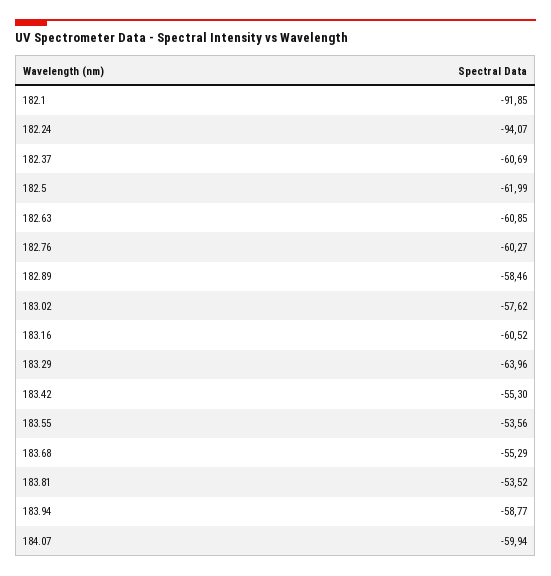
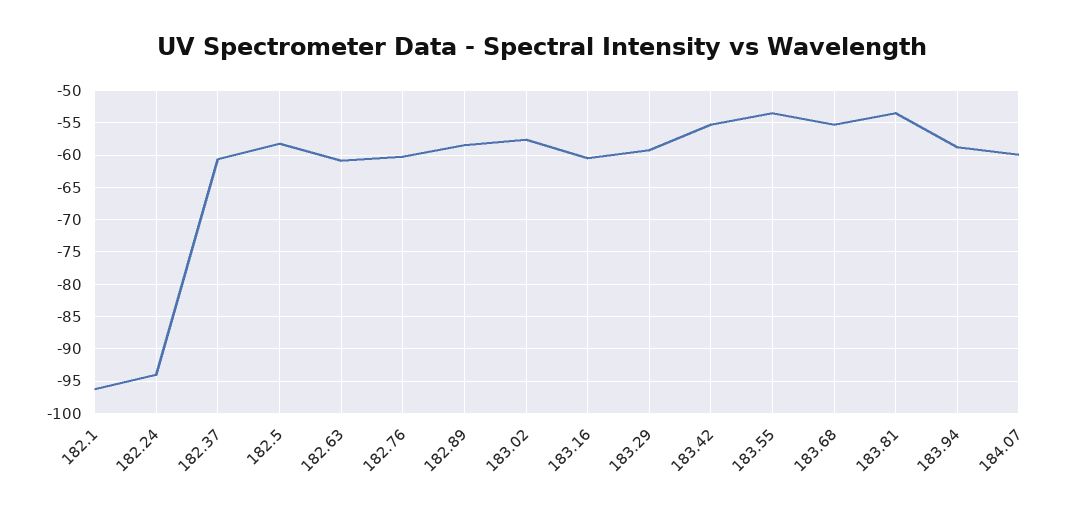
182.1: -91.85 -> -96
182.5: -61.99 -> -58
183.29: -63.96 -> -59

